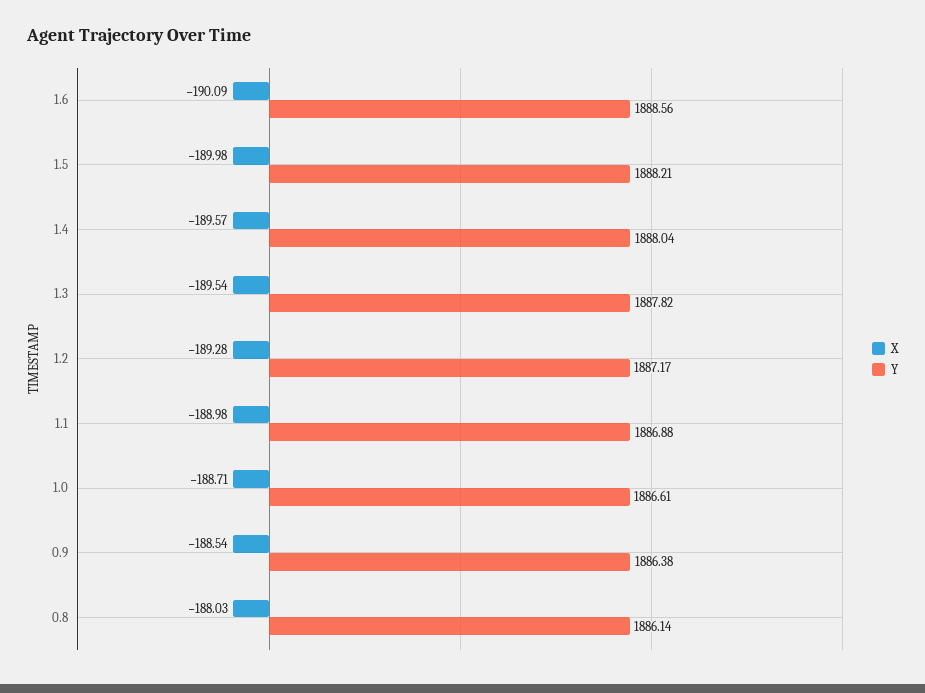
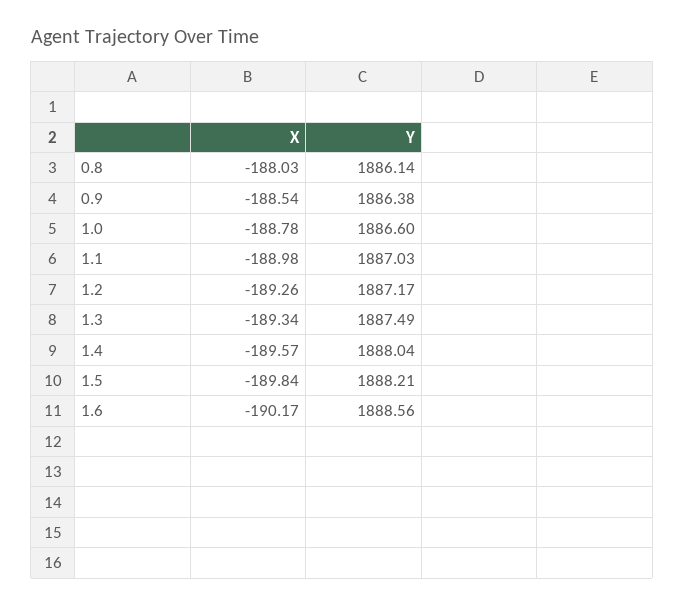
X, 1.6: -190.09 -> -190.17
X, 1.5: -189.98 -> -189.84
X, 1.3: -189.54 -> -189.34
Y, 1.3: 1887.82 -> 1887.49
X, 1.2: -189.28 -> -189.26
Y, 1.1: 1886.88 -> 1887.03
X, 1.0: -188.71 -> -188.78
Y, 1.0: 1886.61 -> 1886.6

